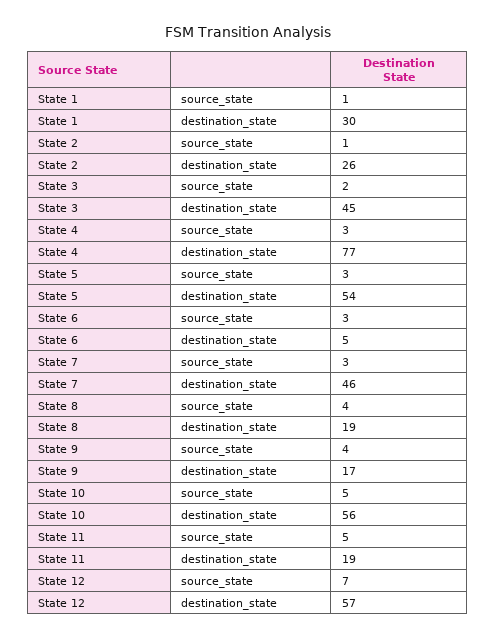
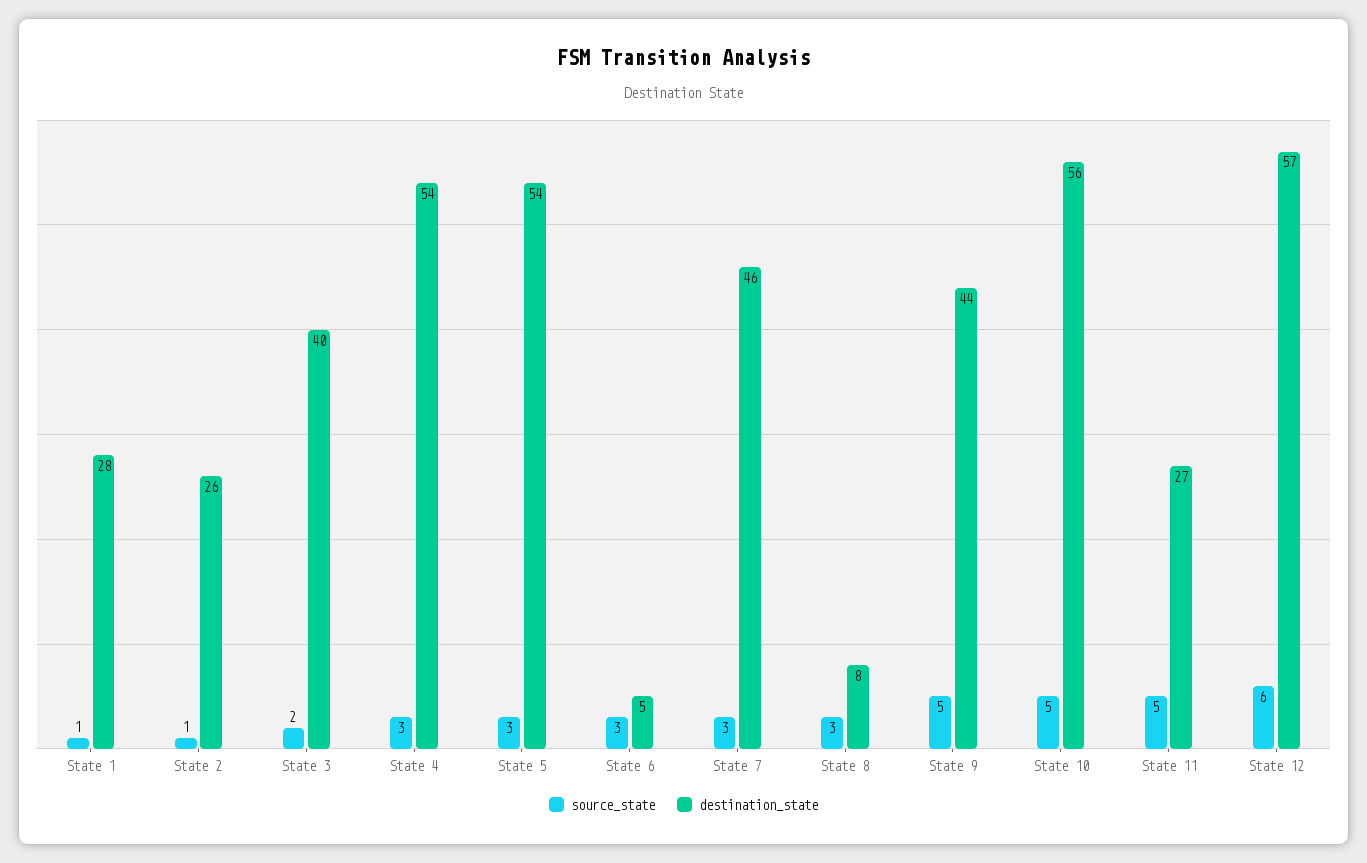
destination_state, State 1: 30 -> 28
destination_state, State 3: 45 -> 40
destination_state, State 4: 77 -> 54
source_state, State 8: 4 -> 3
destination_state, State 8: 19 -> 8
source_state, State 9: 4 -> 5
destination_state, State 9: 17 -> 44
destination_state, State 11: 19 -> 27
source_state, State 12: 7 -> 6

